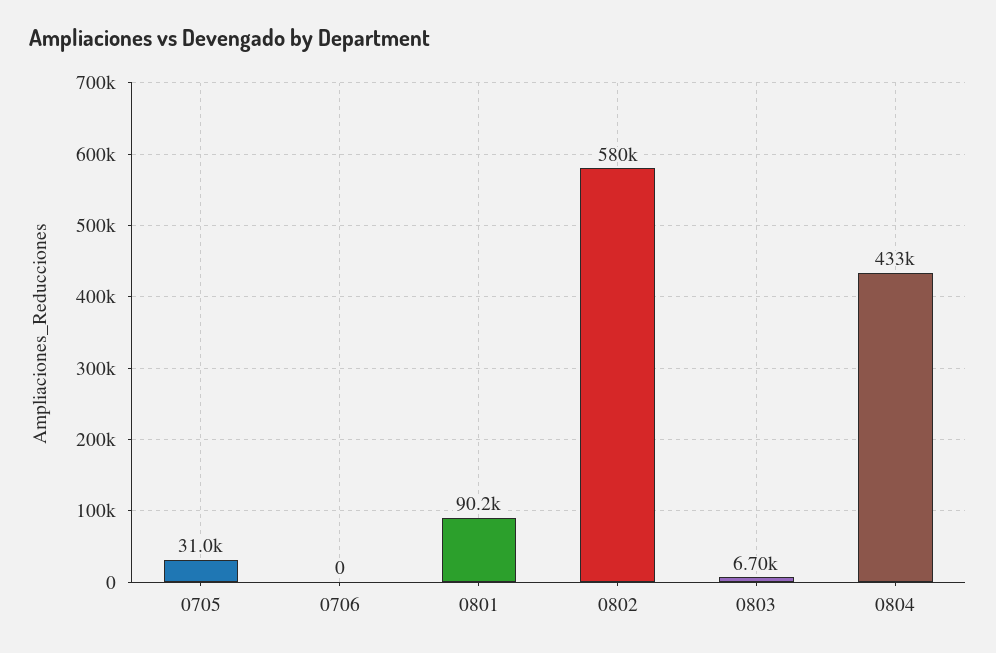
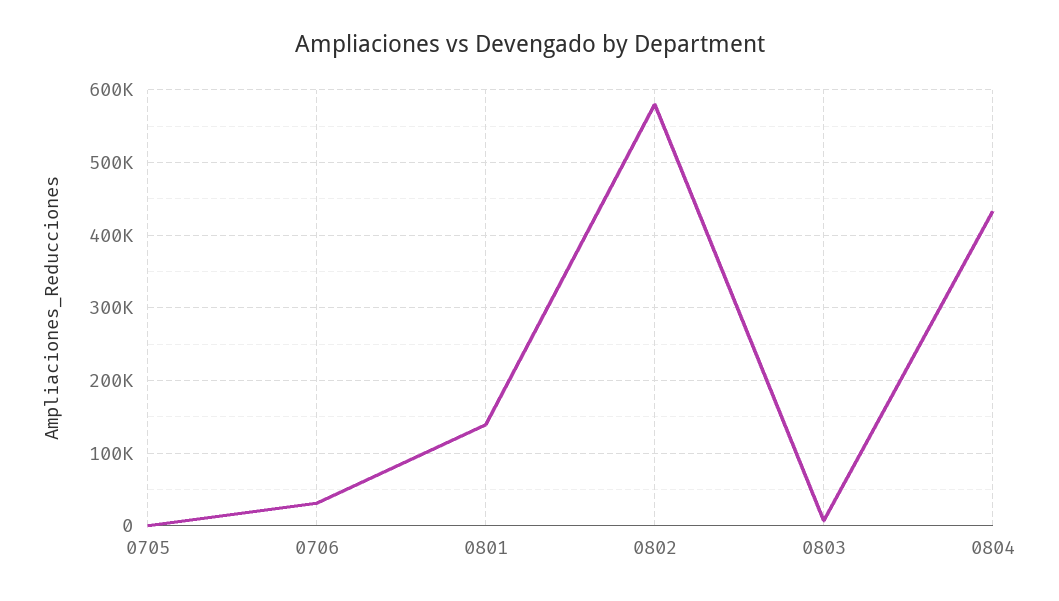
0705: 31000 -> 0
0706: 0 -> 30000
0801: 90200 -> 140000

